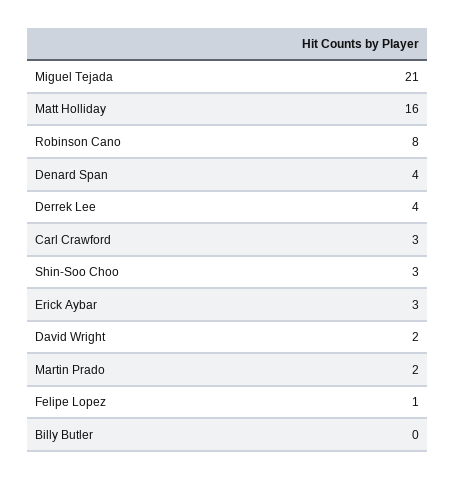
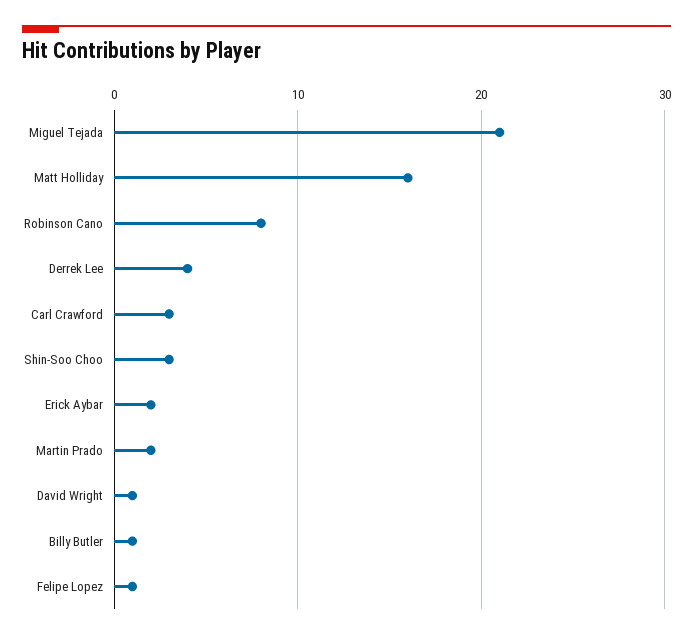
Denard Span: 4 -> none
Erick Aybar: 3 -> 2
David Wright: 2 -> 1
Billy Butler: 0 -> 1

